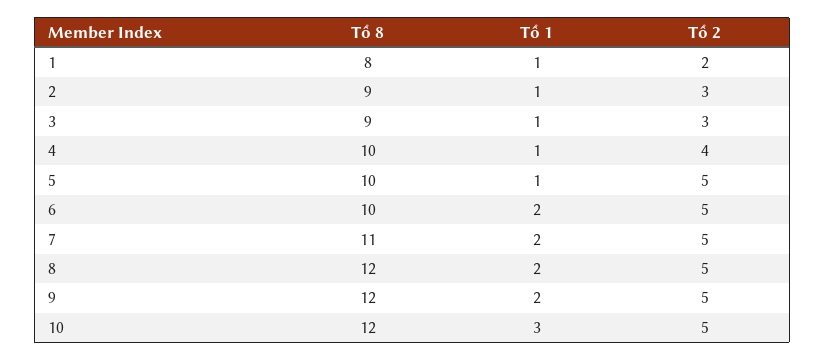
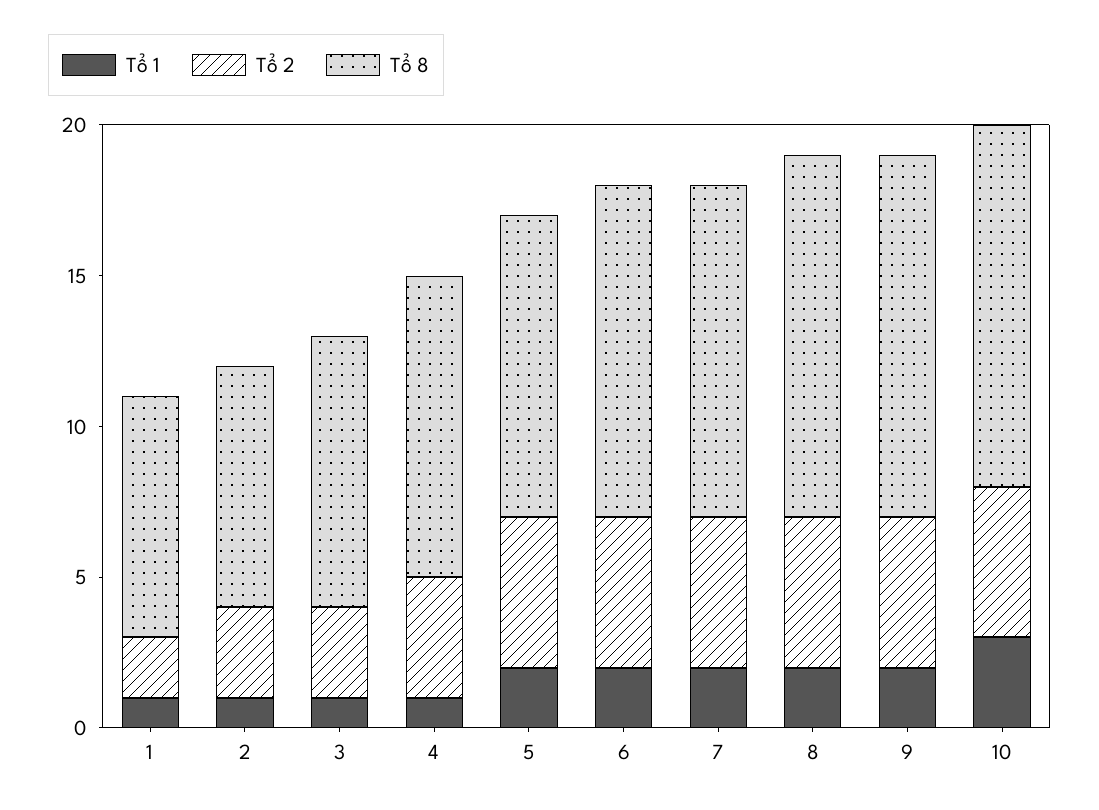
Tổ 8, 2: 9 -> 8
Tổ 1, 5: 1 -> 2
Tổ 8, 6: 10 -> 11

